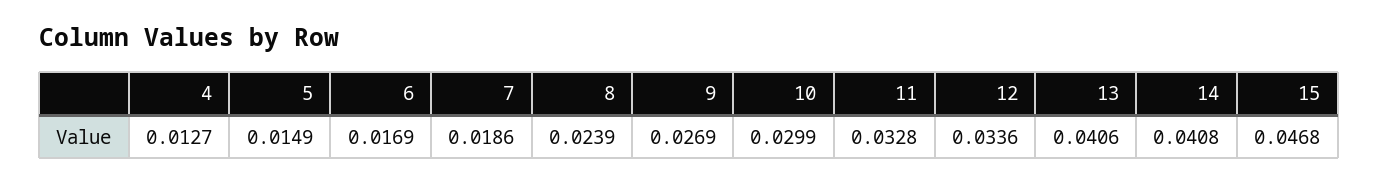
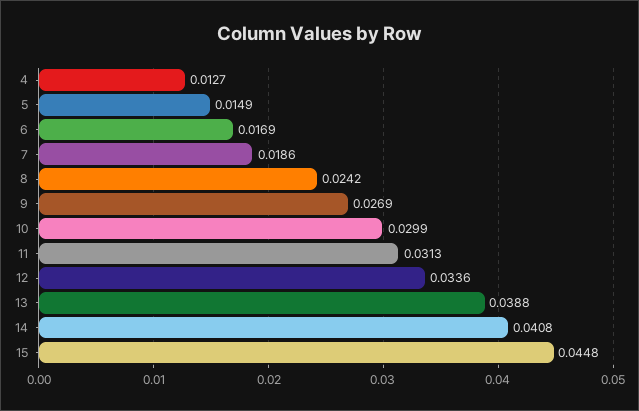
8: 0.0239 -> 0.0242
11: 0.0328 -> 0.0313
13: 0.0406 -> 0.0388
15: 0.0468 -> 0.0448

